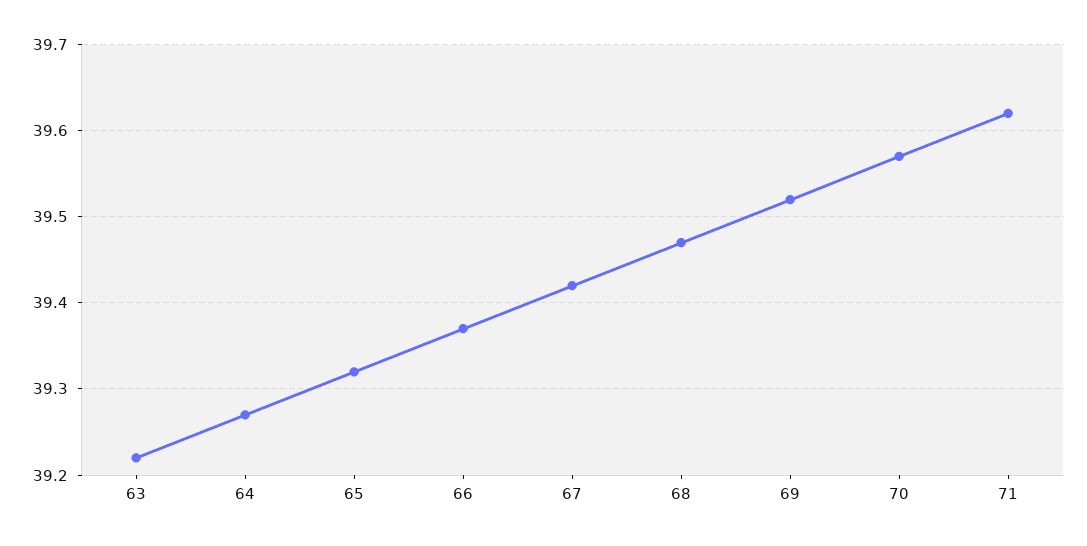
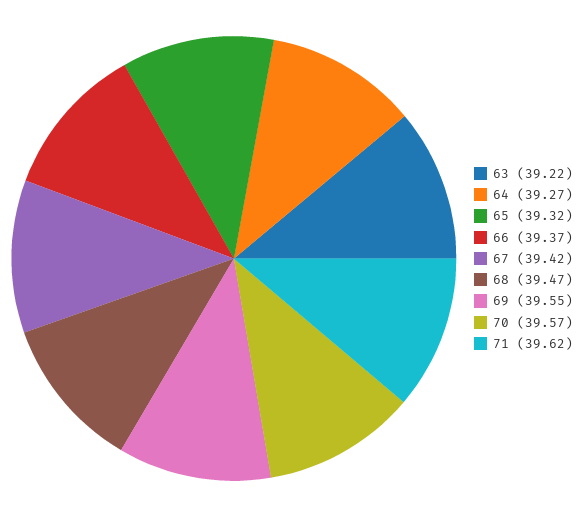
69: 39.52 -> 39.55

